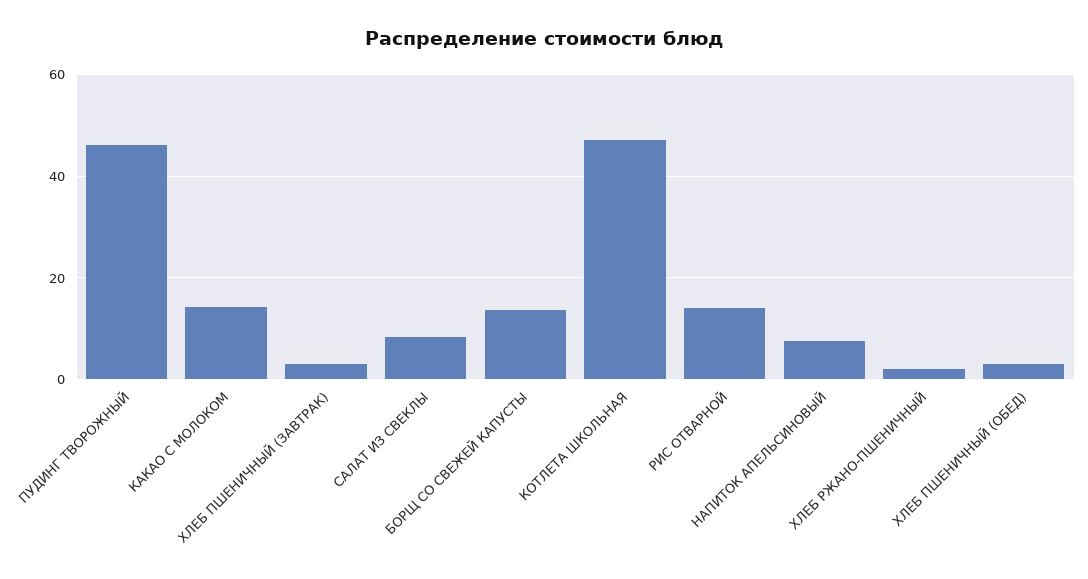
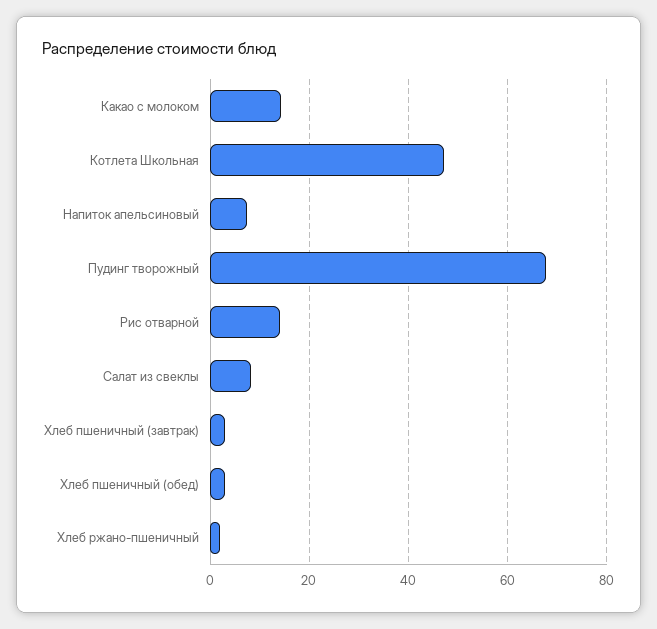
ПУДИНГ ТВОРОЖНЫЙ: 46 -> 68
БОРЩ СО СВЕЖЕЙ КАПУСТЫ: 14 -> none

